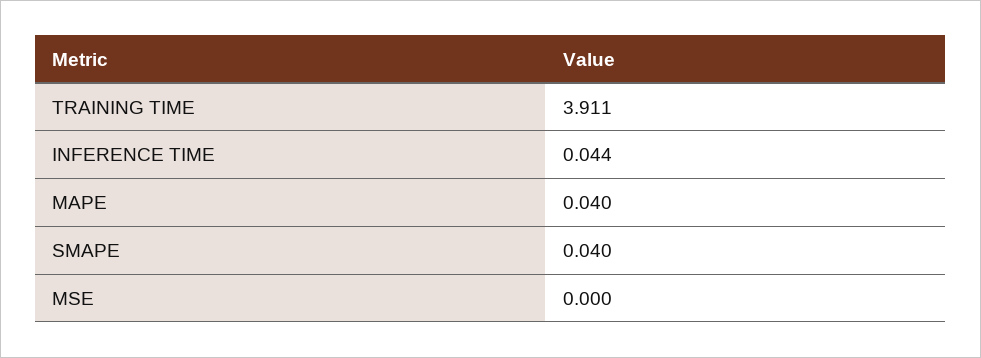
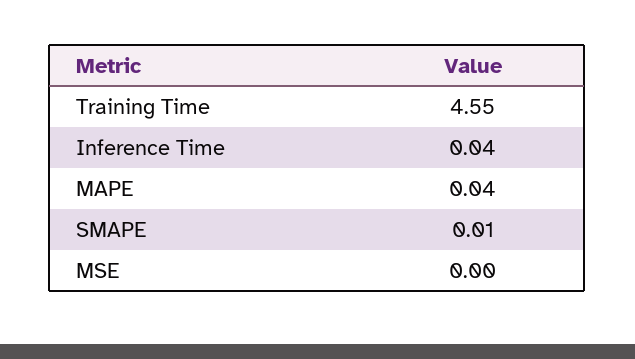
TRAINING TIME: 3.911 -> 4.55
SMAPE: 0.04 -> 0.01

